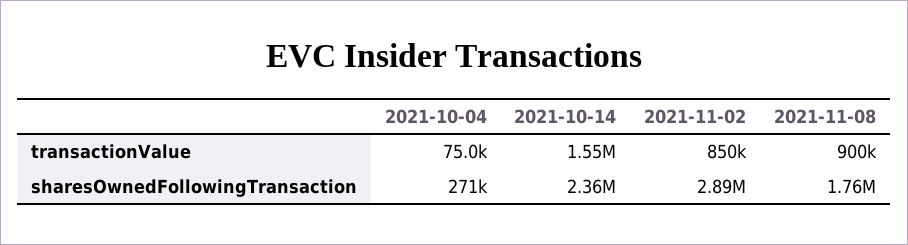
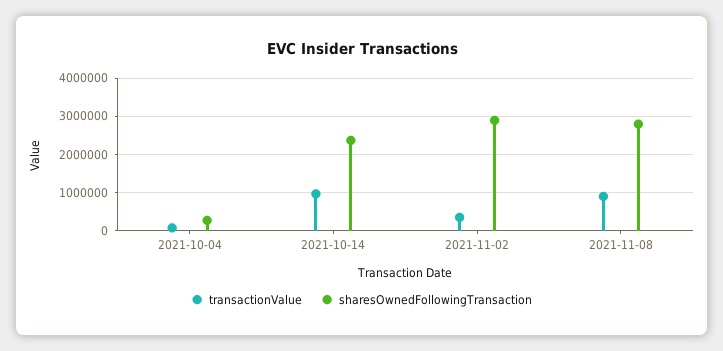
transactionValue, 2021-10-14: 1550000 -> 1000000
transactionValue, 2021-11-02: 850000 -> 400000
sharesOwnedFollowingTransaction, 2021-11-08: 1760000 -> 2800000

